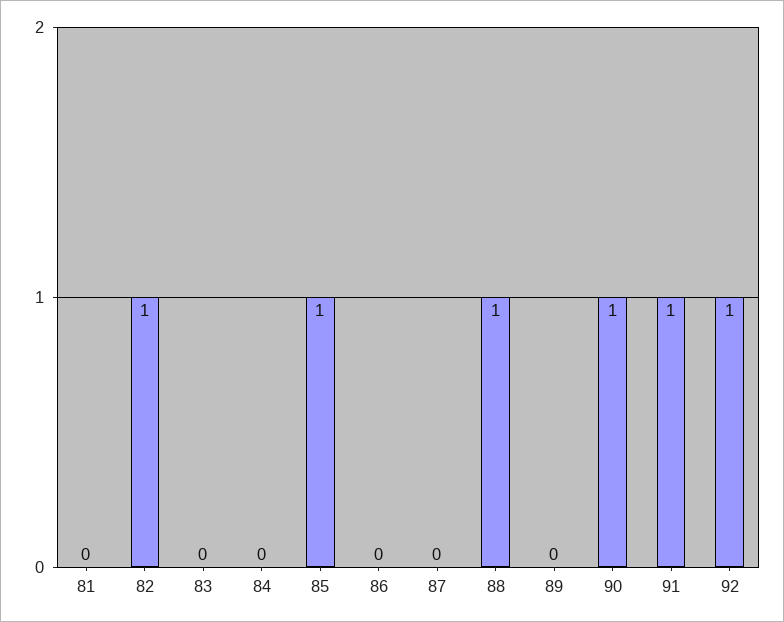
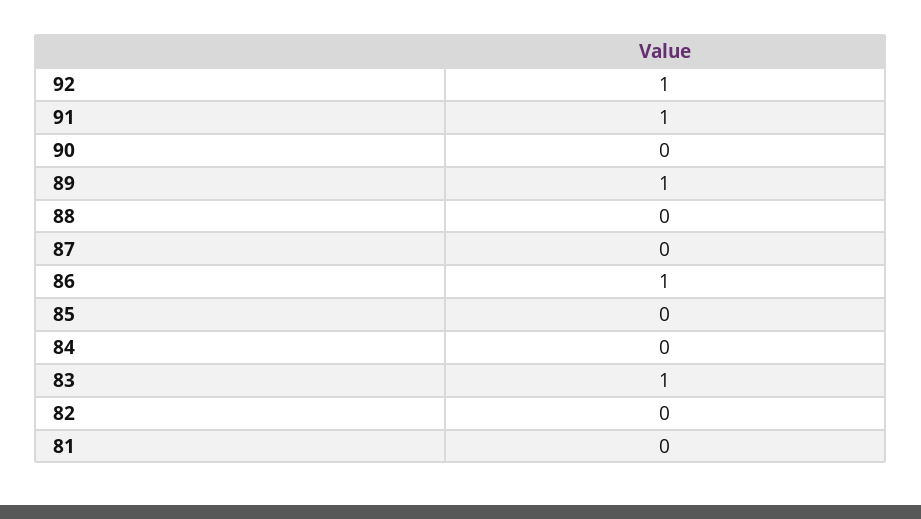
82: 1 -> 0
83: 0 -> 1
85: 1 -> 0
86: 0 -> 1
88: 1 -> 0
89: 0 -> 1
90: 1 -> 0

